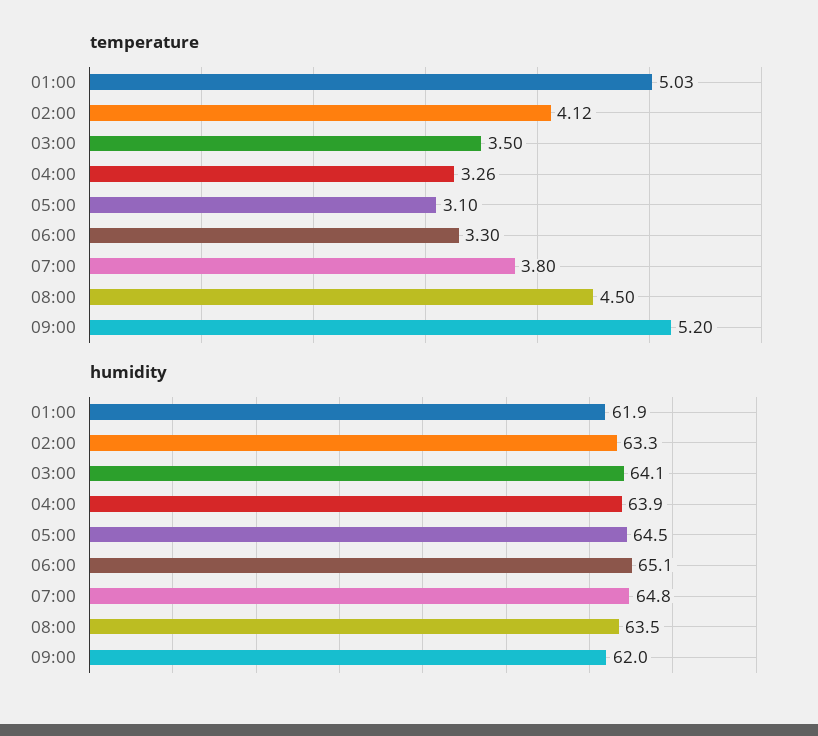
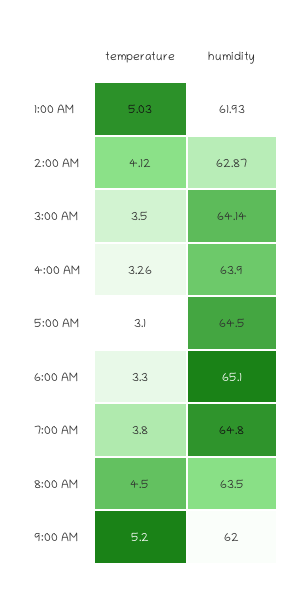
humidity, 02:00: 63.3 -> 62.87

